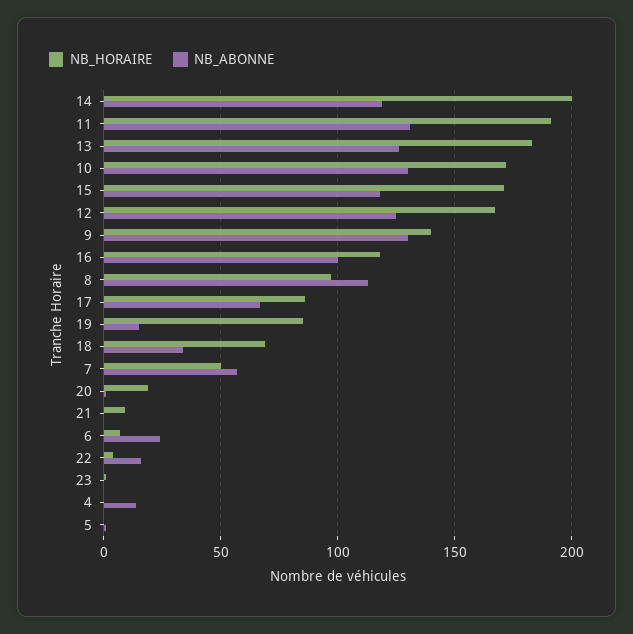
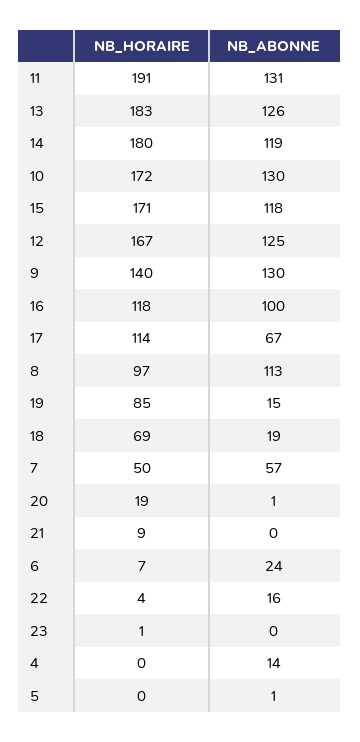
NB_HORAIRE, 14: 200 -> 180
NB_HORAIRE, 17: 85 -> 114
NB_ABONNE, 18: 35 -> 19

